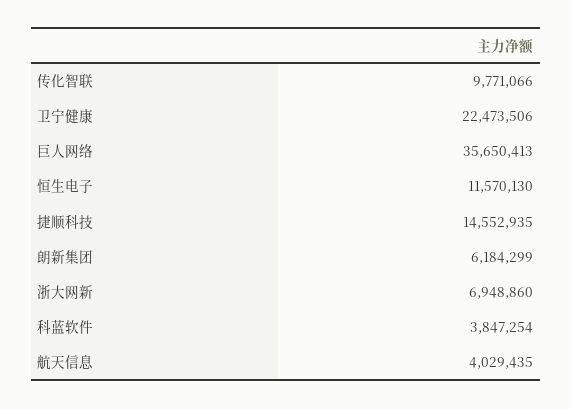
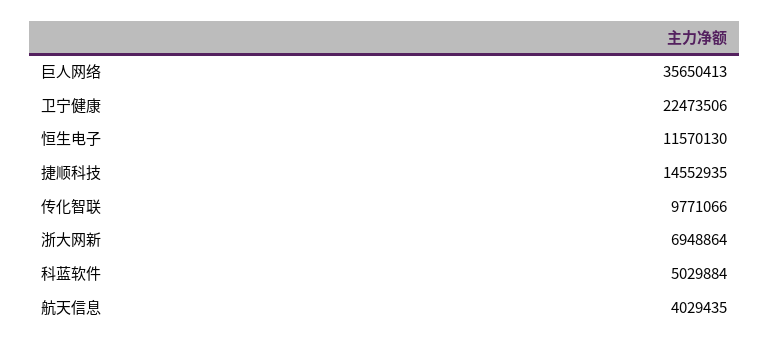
朗新集团: 6184299 -> none
浙大网新: 6948860 -> 6948864
科蓝软件: 3847254 -> 5029884

